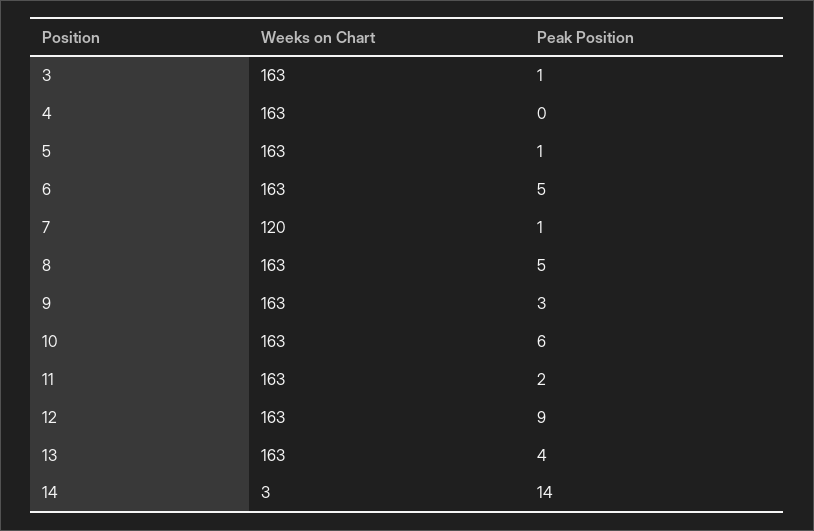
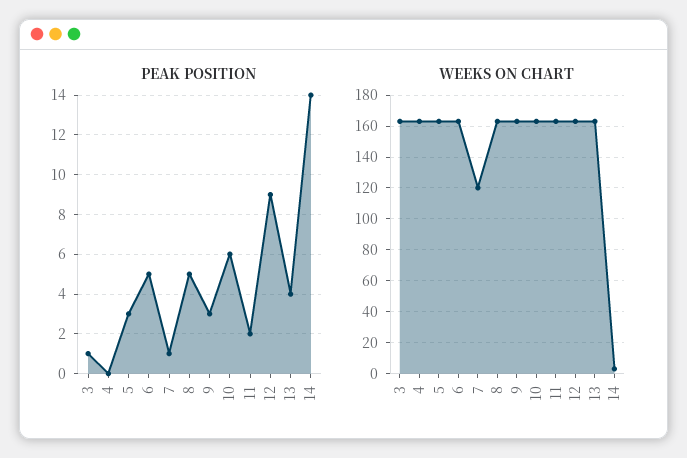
Peak Position, 5: 1 -> 3

